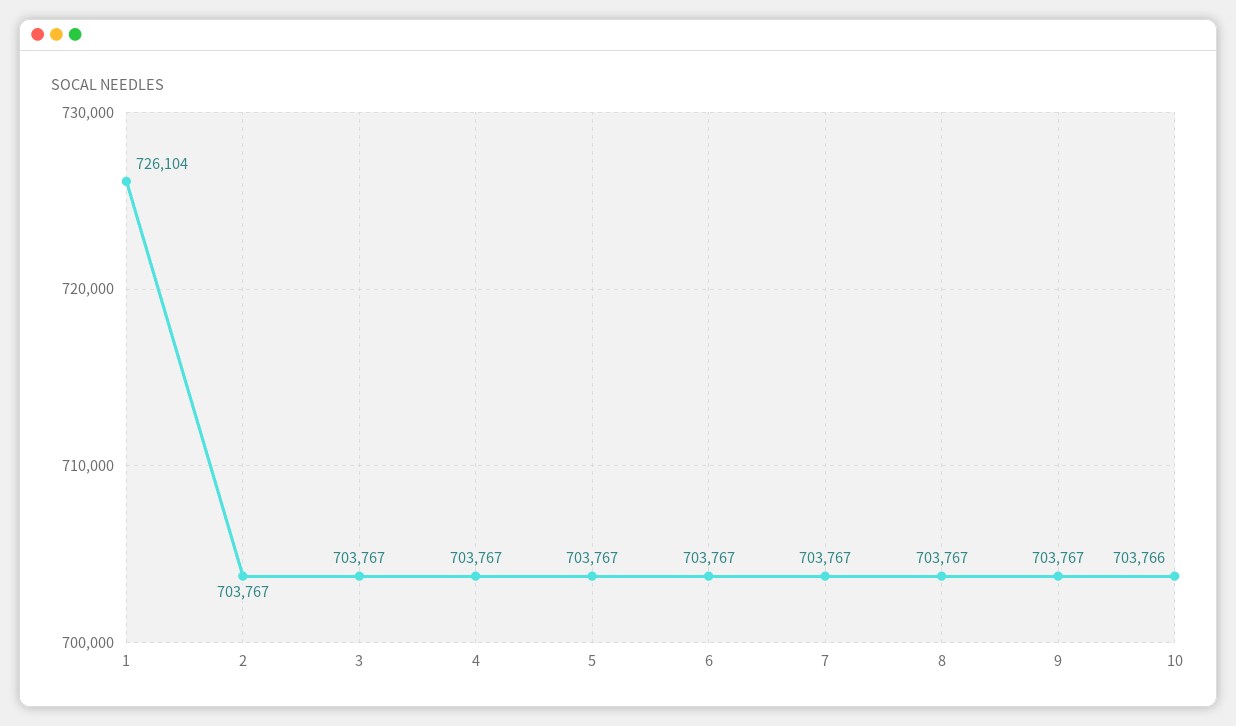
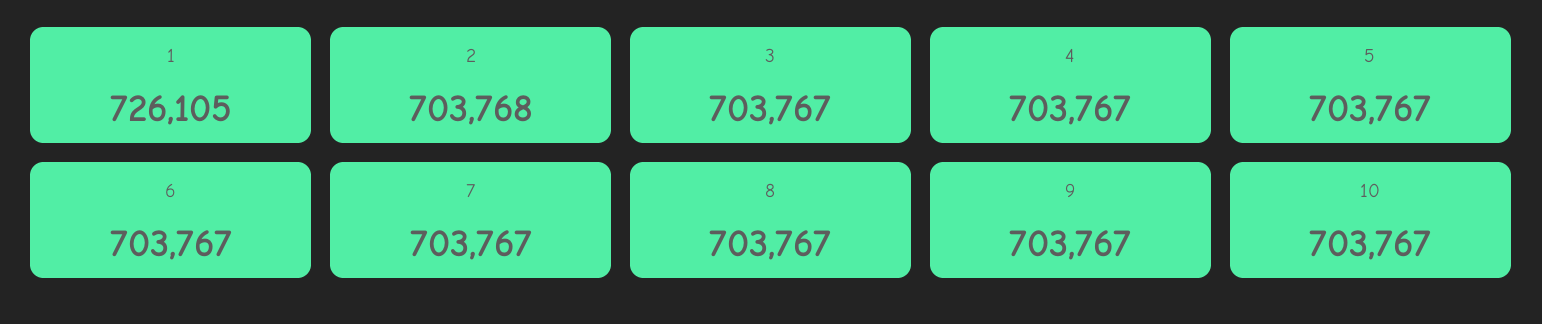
1: 726104 -> 726105
2: 703767 -> 703768
10: 703766 -> 703767

